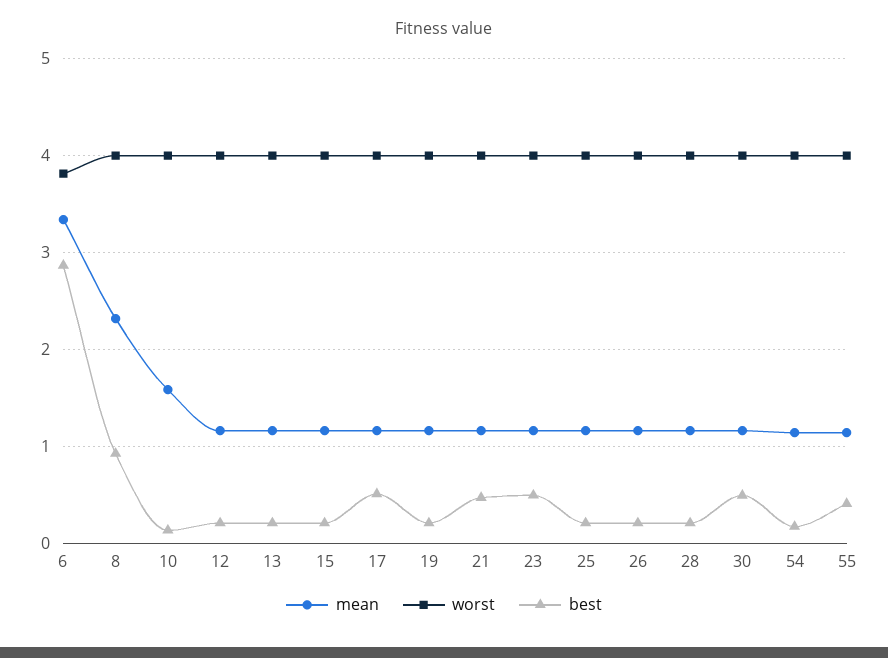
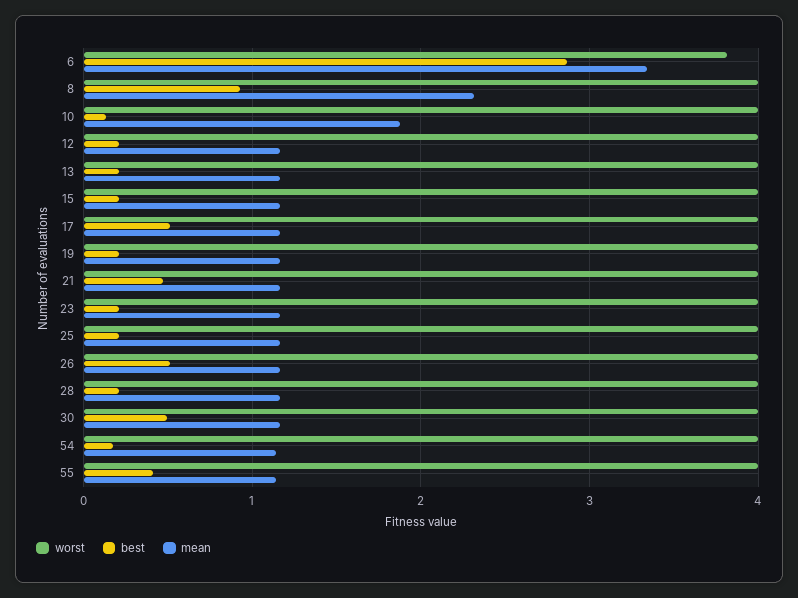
mean, 10: 1.6 -> 1.9
best, 23: 0.5 -> 0.2
best, 26: 0.2 -> 0.5

